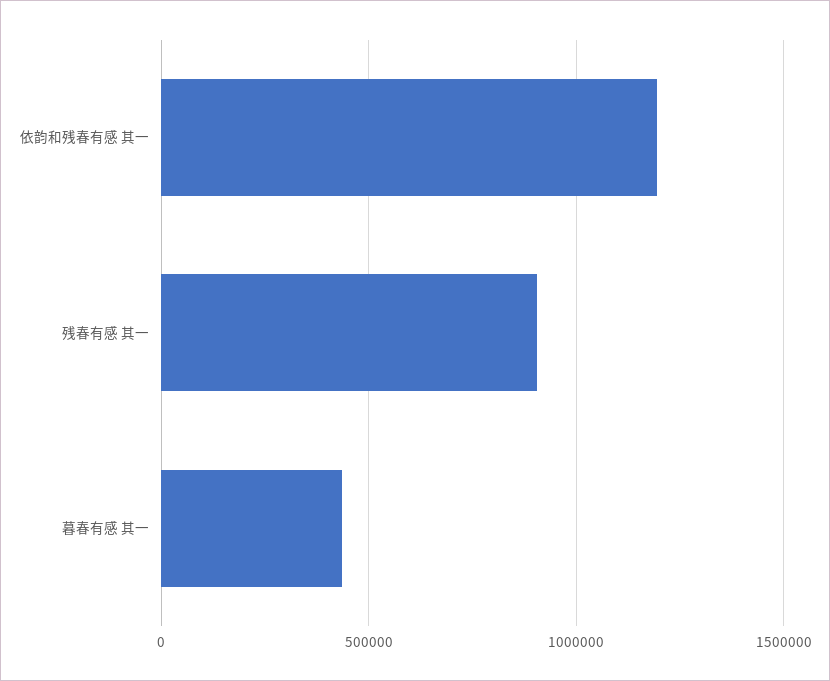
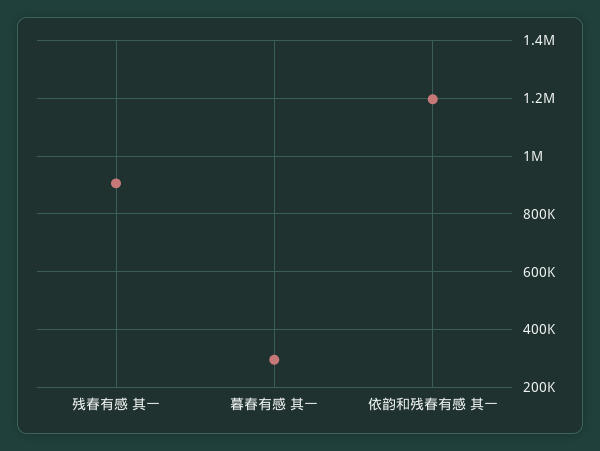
暮春有感 其一: 450000 -> 300000

